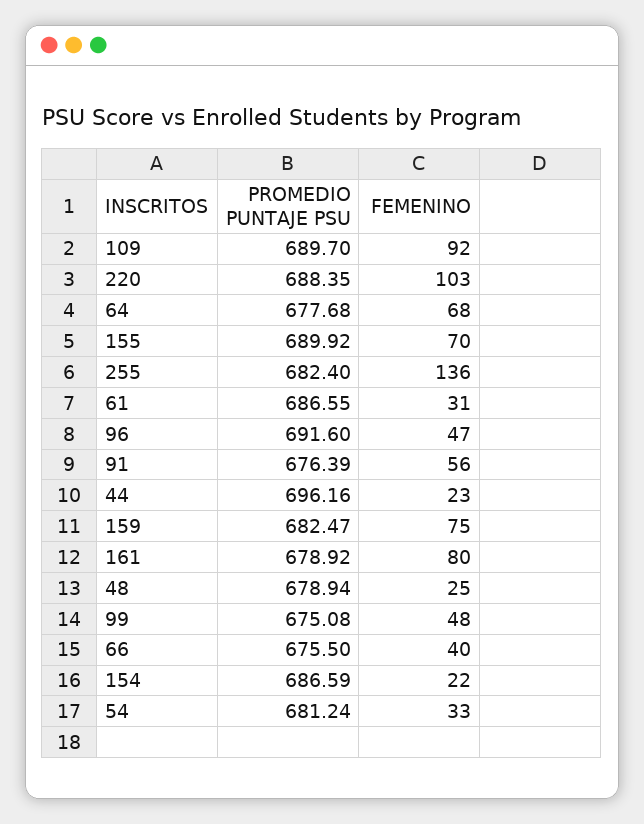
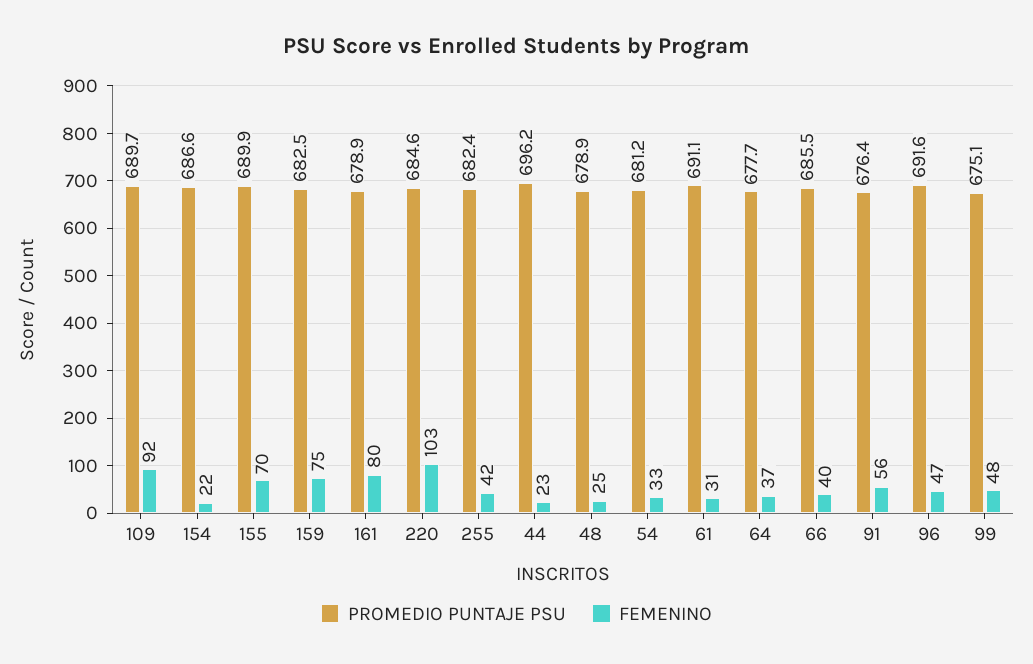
PROMEDIO PUNTAJE PSU, 220: 688.35 -> 684.6
FEMENINO, 64: 68 -> 37
FEMENINO, 255: 136 -> 42
PROMEDIO PUNTAJE PSU, 61: 686.55 -> 691.1
PROMEDIO PUNTAJE PSU, 66: 675.5 -> 685.5

